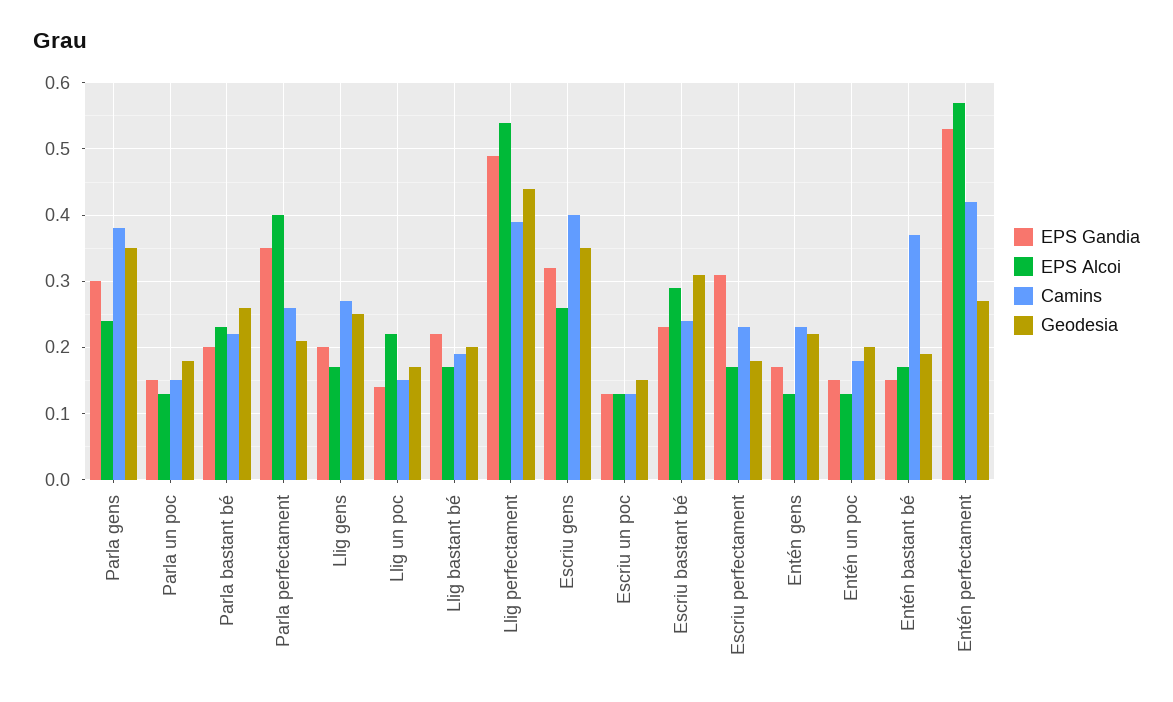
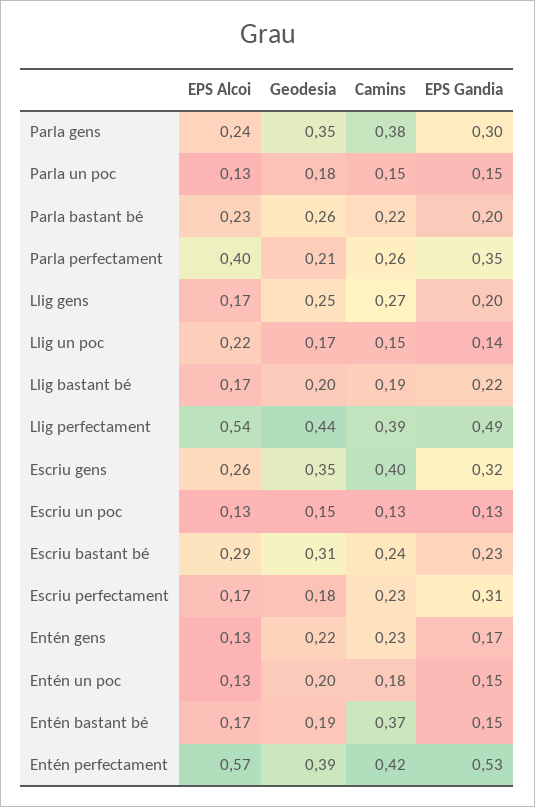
Geodesia, Entén perfectament: 0.27 -> 0.39

